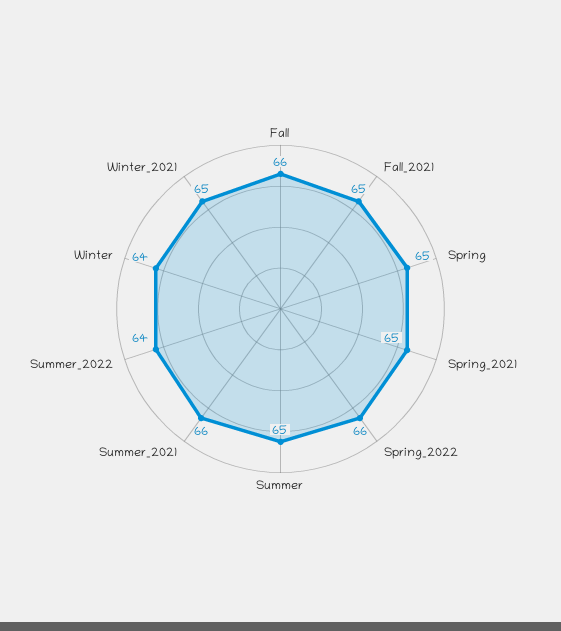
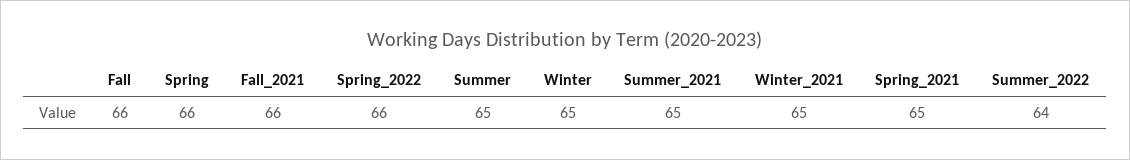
Fall_2021: 65 -> 66
Spring: 65 -> 66
Summer_2021: 66 -> 65
Winter: 64 -> 65

